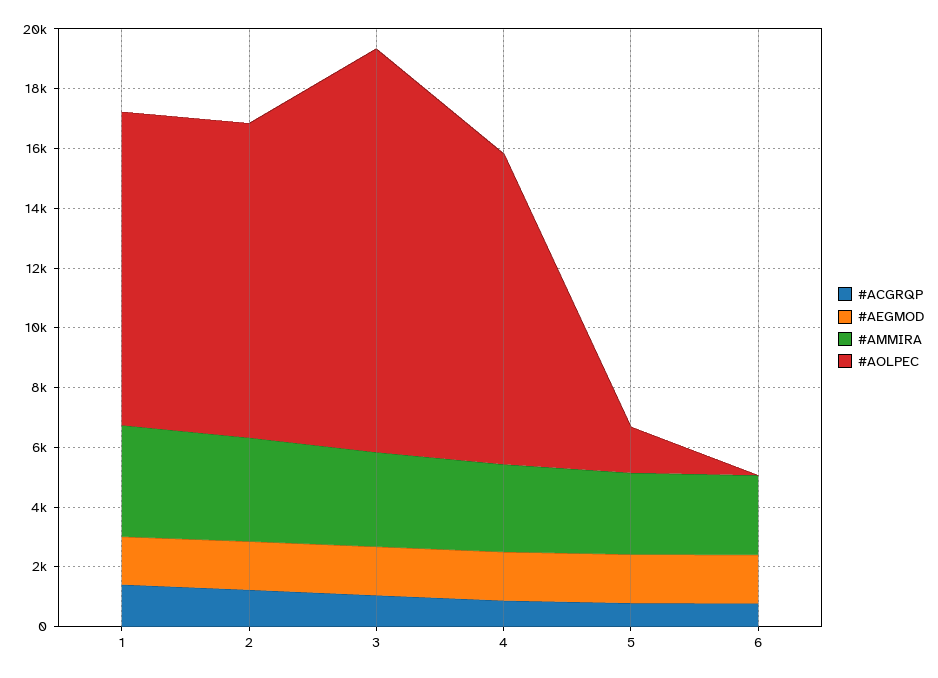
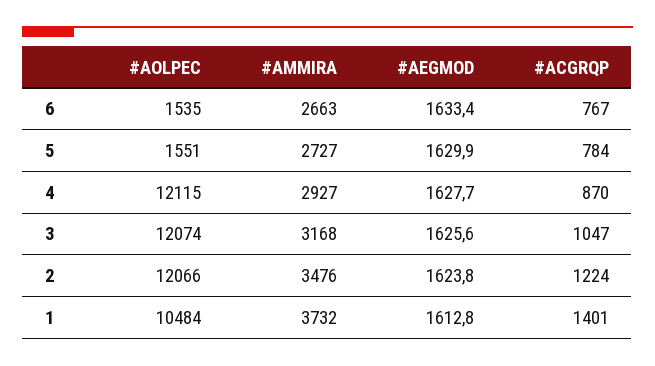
#AOLPEC, 2: 10500 -> 12066
#AOLPEC, 3: 13500 -> 12074
#AOLPEC, 4: 10500 -> 12115
#AOLPEC, 6: 0 -> 1535

